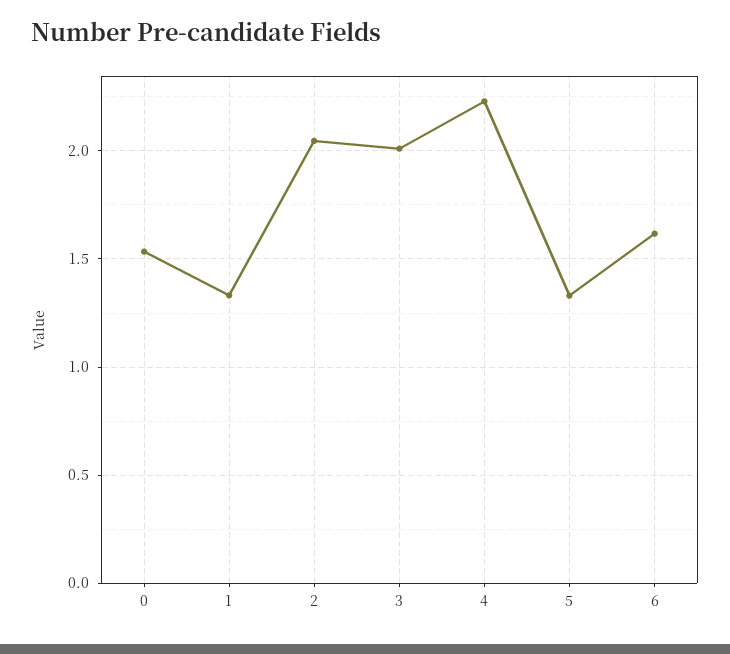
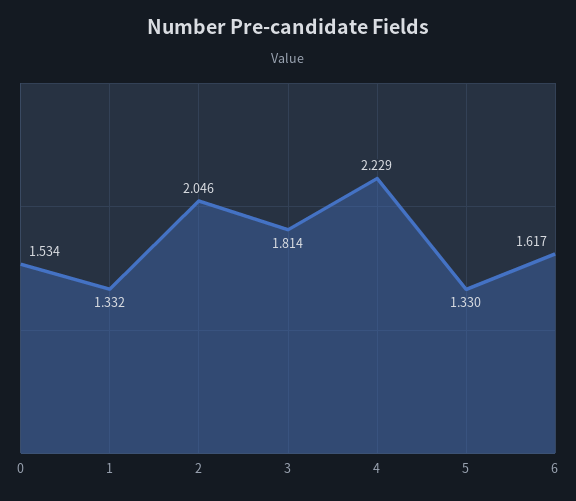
3: 2 -> 1.814

